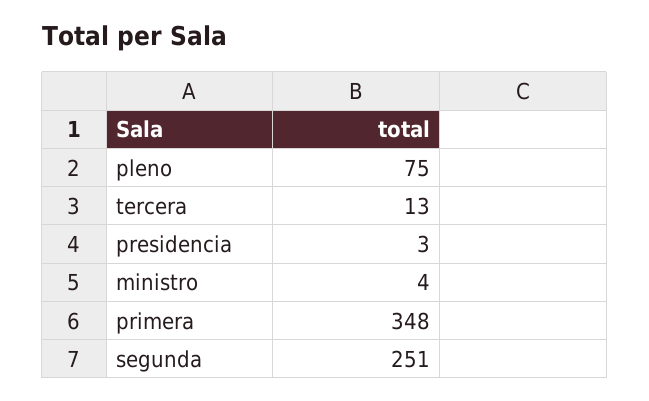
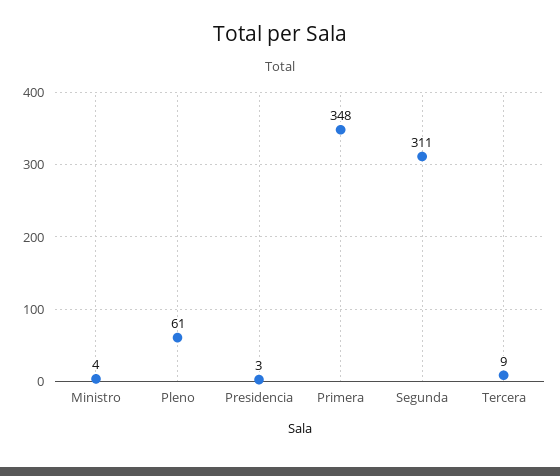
pleno: 75 -> 61
tercera: 13 -> 9
segunda: 251 -> 311

